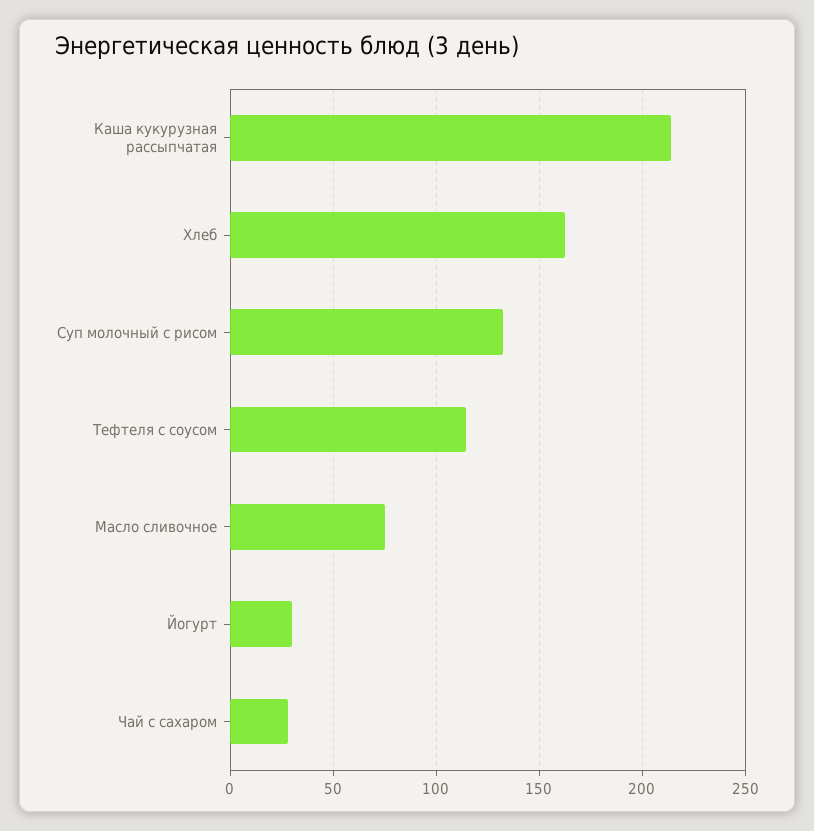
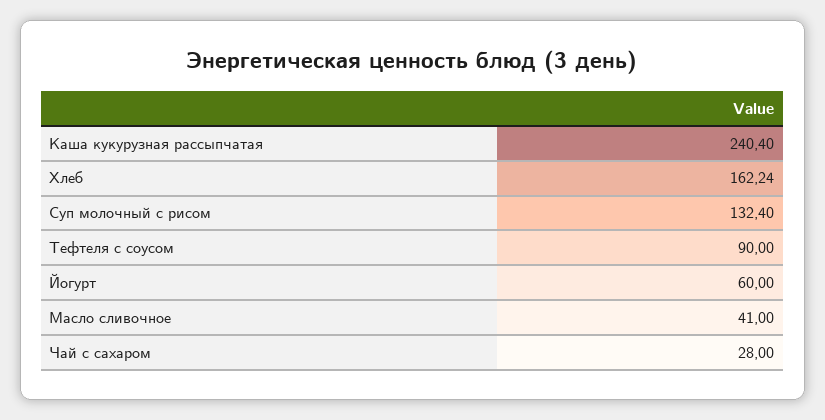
Каша кукурузная рассыпчатая: 215 -> 240.4
Тефтеля с соусом: 115 -> 90
Масло сливочное: 75 -> 41
Йогурт: 30 -> 60

